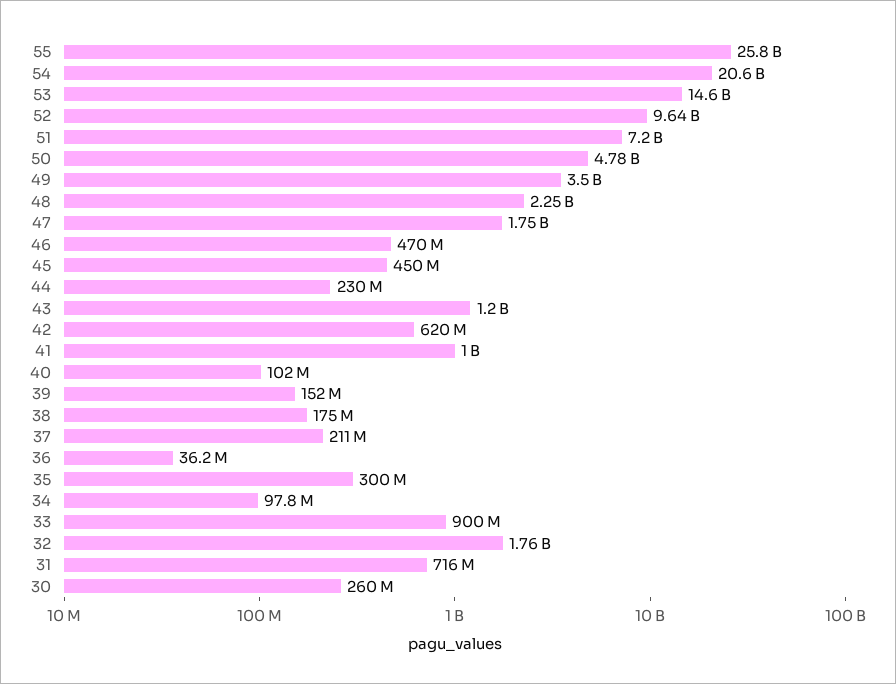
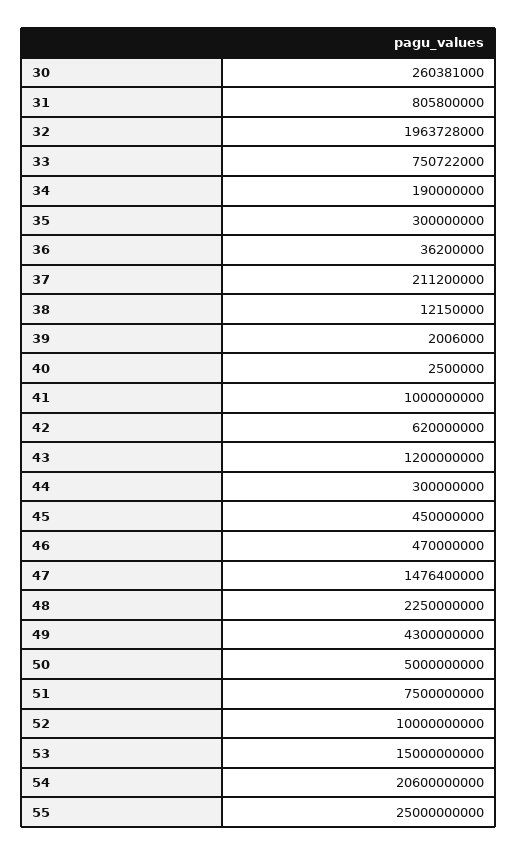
55: 25800000000 -> 25000000000
53: 14600000000 -> 15000000000
52: 9640000000 -> 10000000000
51: 7200000000 -> 7500000000
50: 4780000000 -> 5000000000
49: 3500000000 -> 4300000000
47: 1750000000 -> 1476400000
44: 230000000 -> 300000000
40: 102000000 -> 2500000
39: 152000000 -> 2006000
38: 175000000 -> 12150000
34: 97800000 -> 190000000
33: 900000000 -> 750722000
32: 1760000000 -> 1963728000
31: 716000000 -> 805800000

